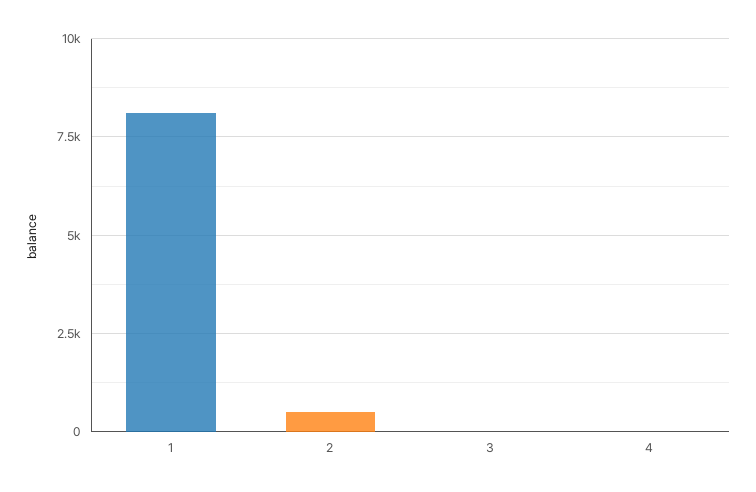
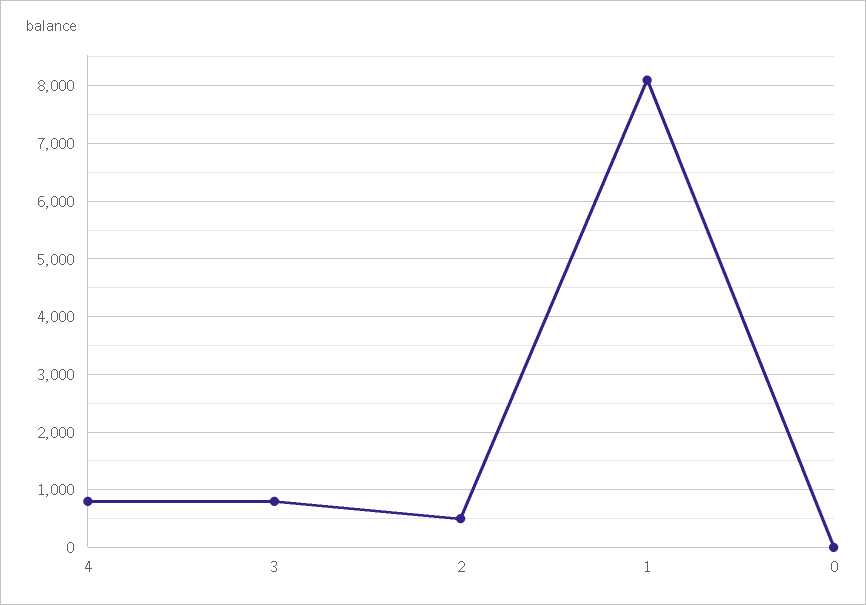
3: 0 -> 800
4: 0 -> 800
0: none -> 0

